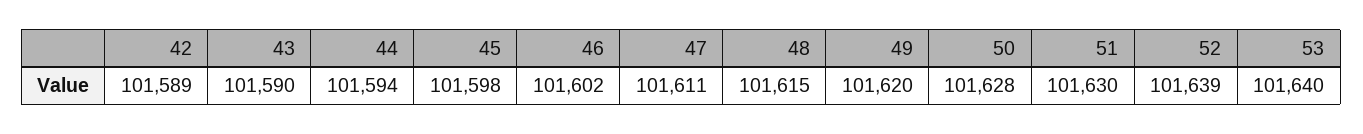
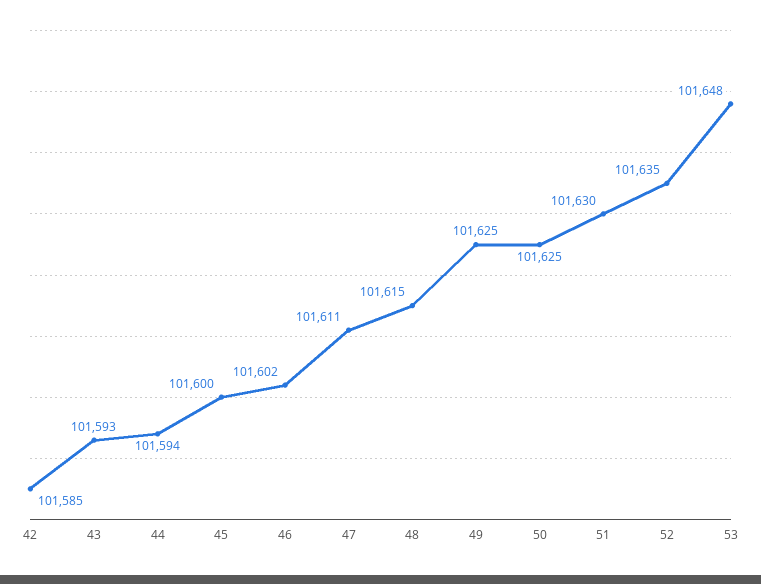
42: 101589 -> 101585
43: 101590 -> 101593
45: 101598 -> 101600
49: 101620 -> 101625
50: 101628 -> 101625
52: 101639 -> 101635
53: 101640 -> 101648

